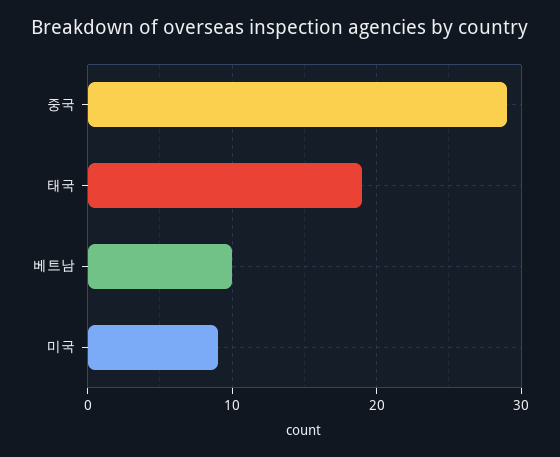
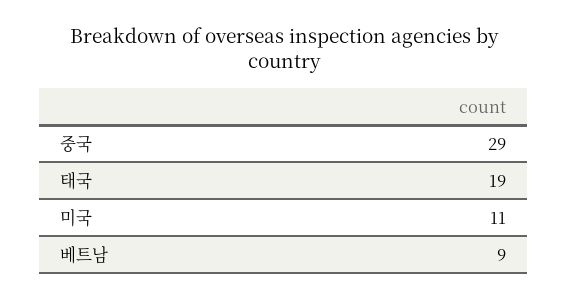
베트남: 10 -> 9
미국: 9 -> 11

